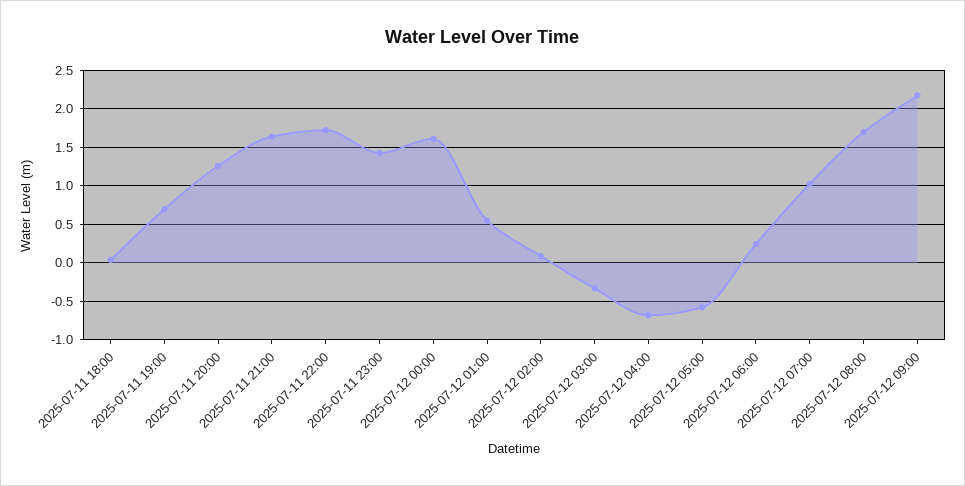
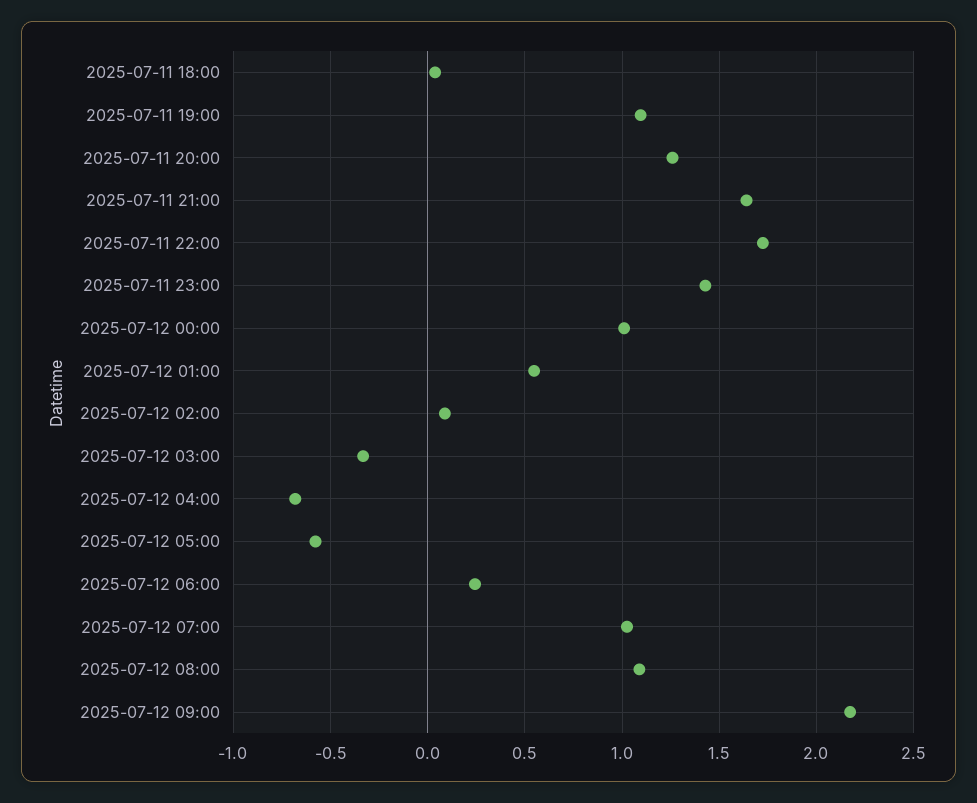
2025-07-11 19:00: 0.7 -> 1.1
2025-07-12 00:00: 1.6 -> 1
2025-07-12 08:00: 1.7 -> 1.1

